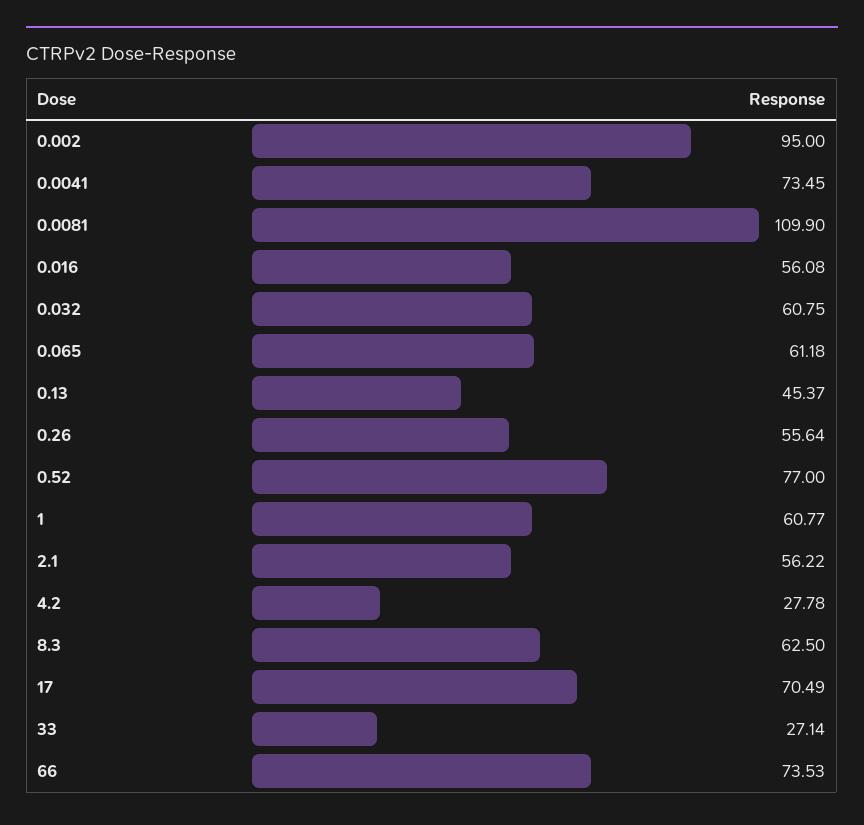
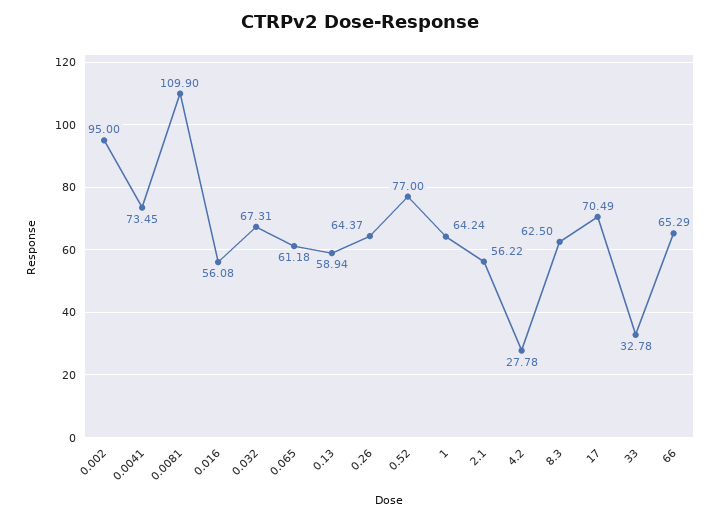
0.032: 60.75 -> 67.31
0.13: 45.37 -> 58.94
0.26: 55.64 -> 64.37
1: 60.77 -> 64.24
33: 27.14 -> 32.78
66: 73.53 -> 65.29

